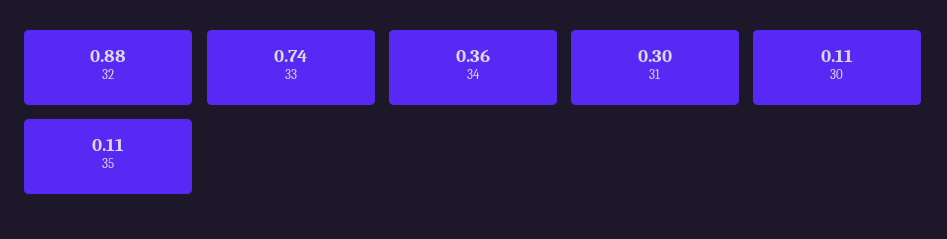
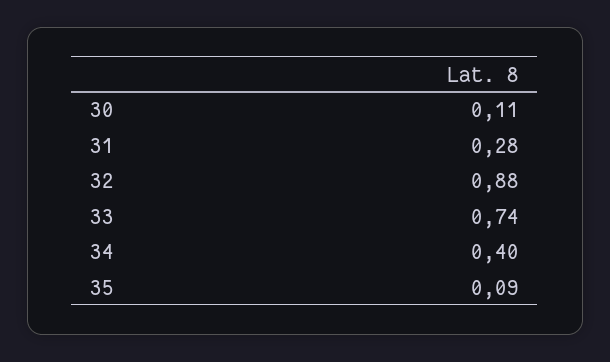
34: 0.36 -> 0.4
31: 0.3 -> 0.28
35: 0.11 -> 0.09

